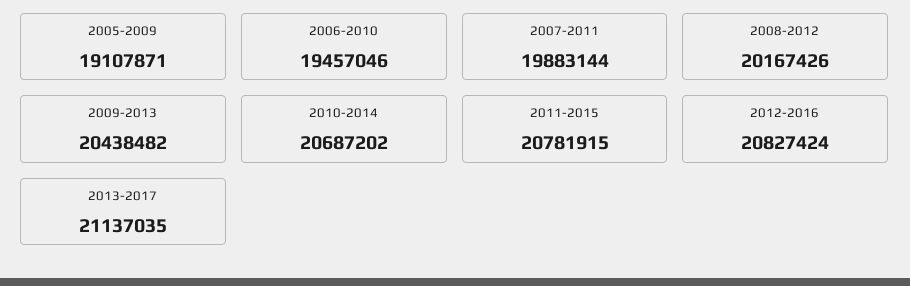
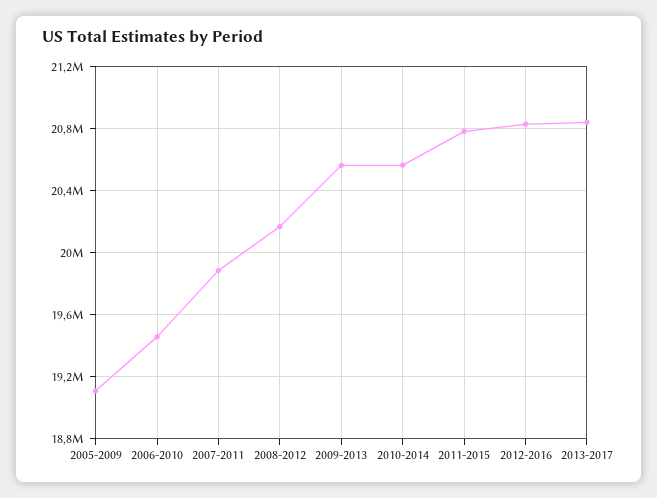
2009-2013: 20438482 -> 20550000
2010-2014: 20687202 -> 20550000
2013-2017: 21137035 -> 20850000

